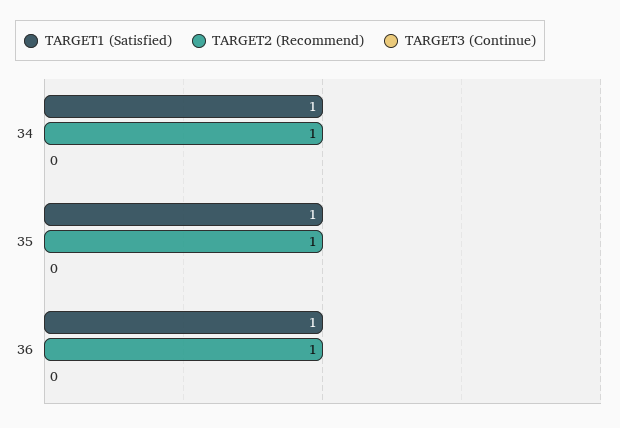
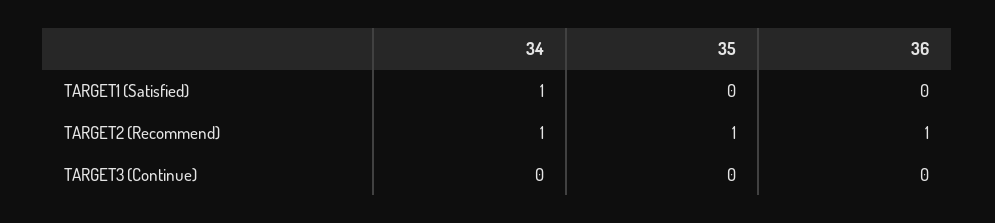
TARGET1 (Satisfied), 35: 1 -> 0
TARGET1 (Satisfied), 36: 1 -> 0

